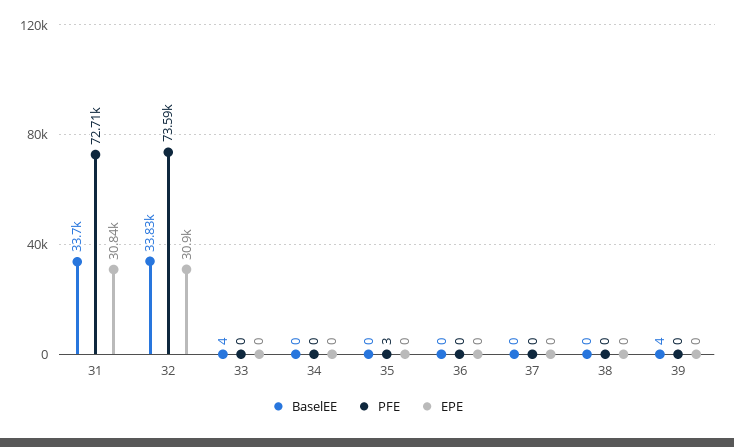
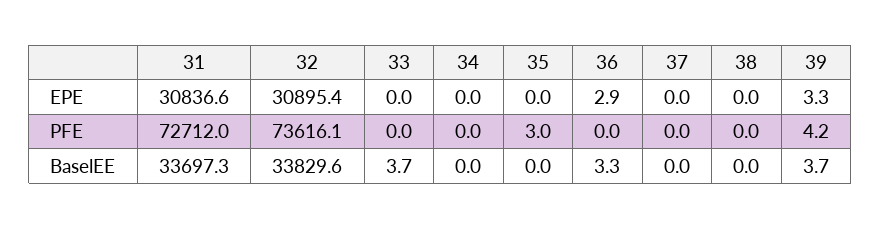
PFE, 32: 73590 -> 73616.1
BaselEE, 36: 0 -> 3.3
EPE, 36: 0 -> 2.9
PFE, 39: 0 -> 4.2
EPE, 39: 0 -> 3.3

